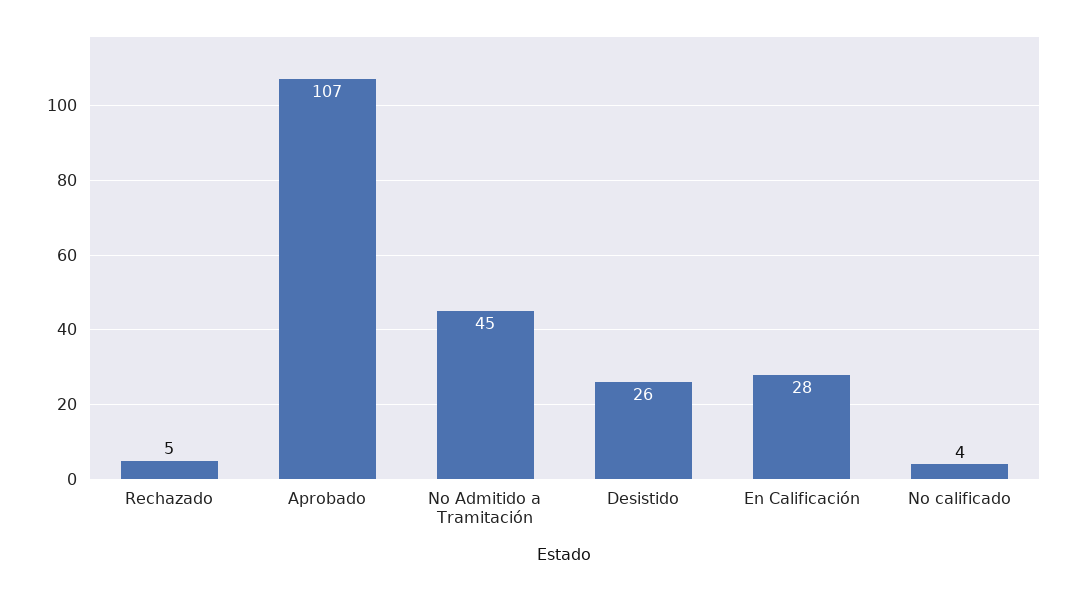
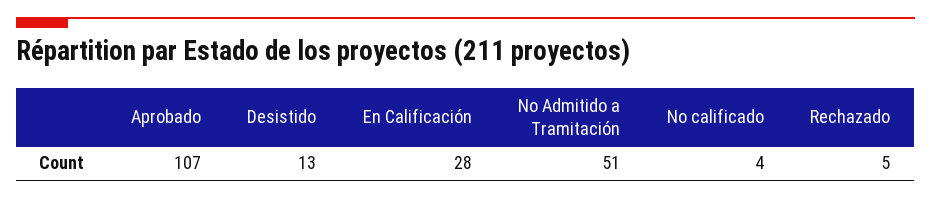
No Admitido a Tramitación: 45 -> 51
Desistido: 26 -> 13

